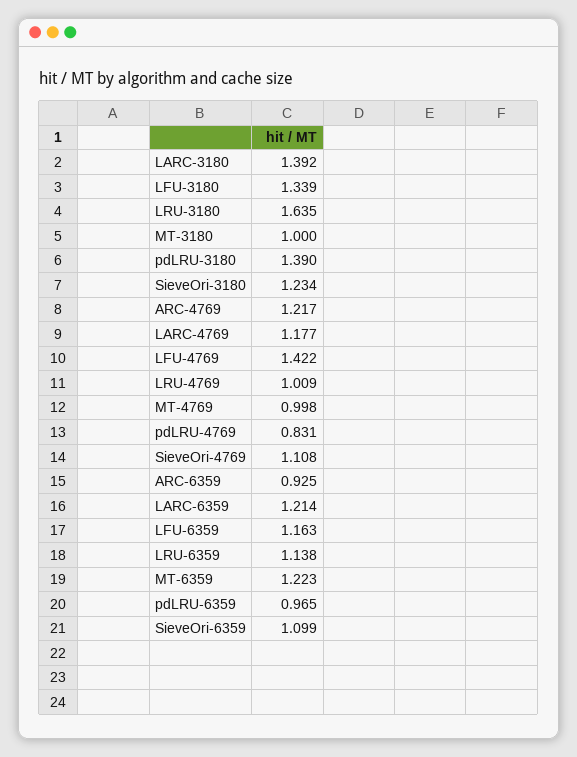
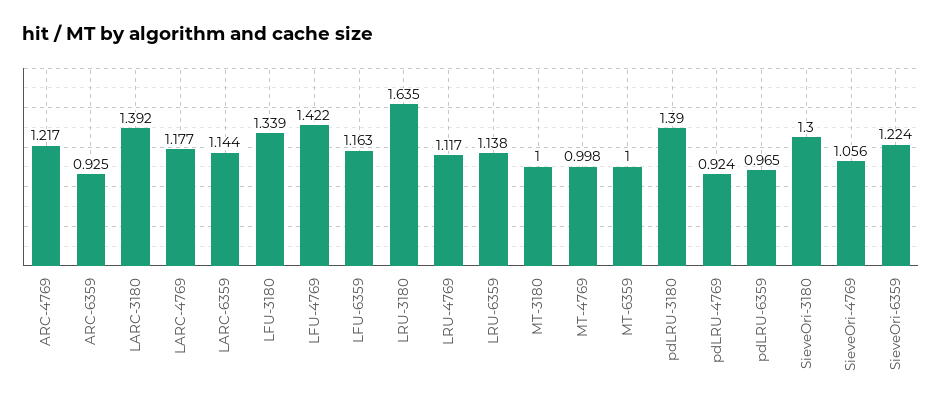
SieveOri-3180: 1.234 -> 1.3
LRU-4769: 1.009 -> 1.117
pdLRU-4769: 0.831 -> 0.924
SieveOri-4769: 1.108 -> 1.056
LARC-6359: 1.214 -> 1.144
MT-6359: 1.223 -> 1
SieveOri-6359: 1.099 -> 1.224

